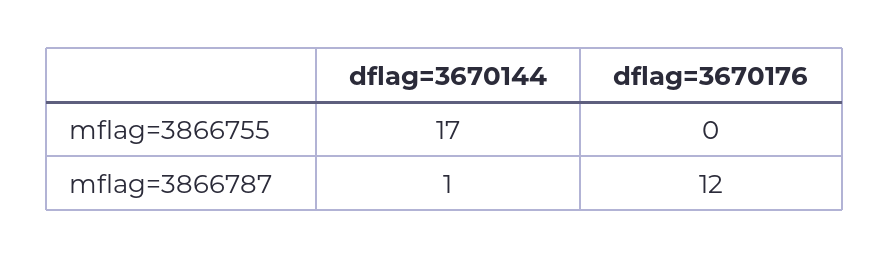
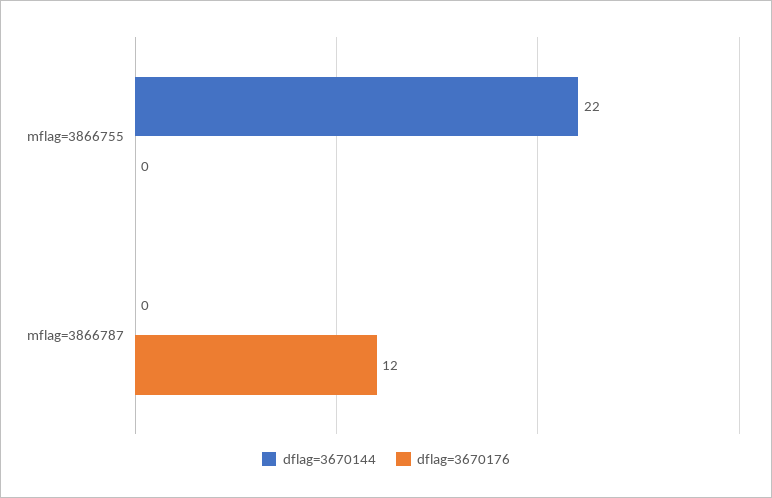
dflag=3670144, mflag=3866755: 17 -> 22
dflag=3670144, mflag=3866787: 1 -> 0

